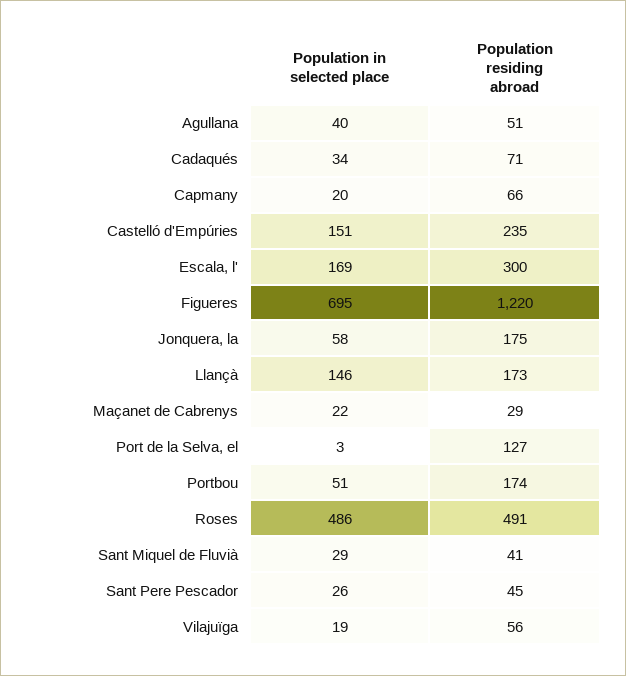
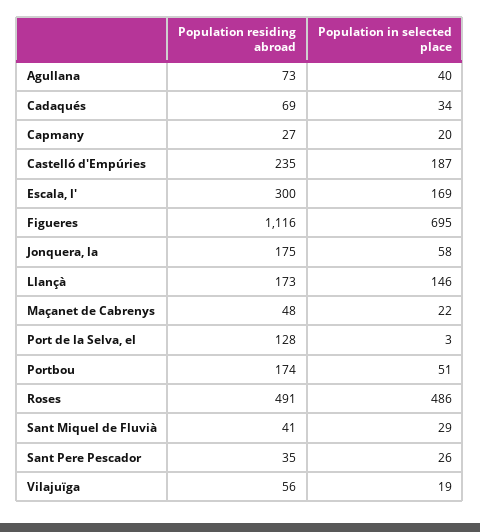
Population residing abroad, Agullana: 51 -> 73
Population residing abroad, Cadaqués: 71 -> 69
Population residing abroad, Capmany: 66 -> 27
Population in selected place, Castelló d'Empúries: 151 -> 187
Population residing abroad, Figueres: 1220 -> 1116
Population residing abroad, Maçanet de Cabrenys: 29 -> 48
Population residing abroad, Port de la Selva, el: 127 -> 128
Population residing abroad, Sant Pere Pescador: 45 -> 35

